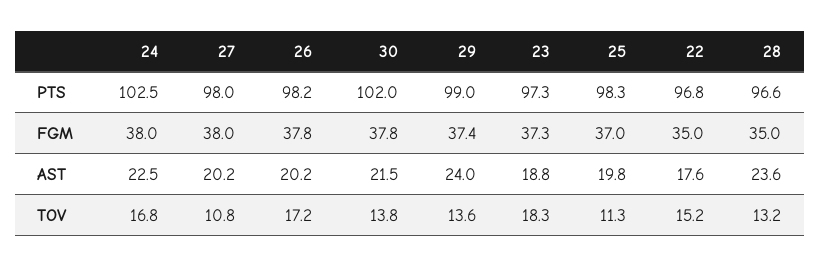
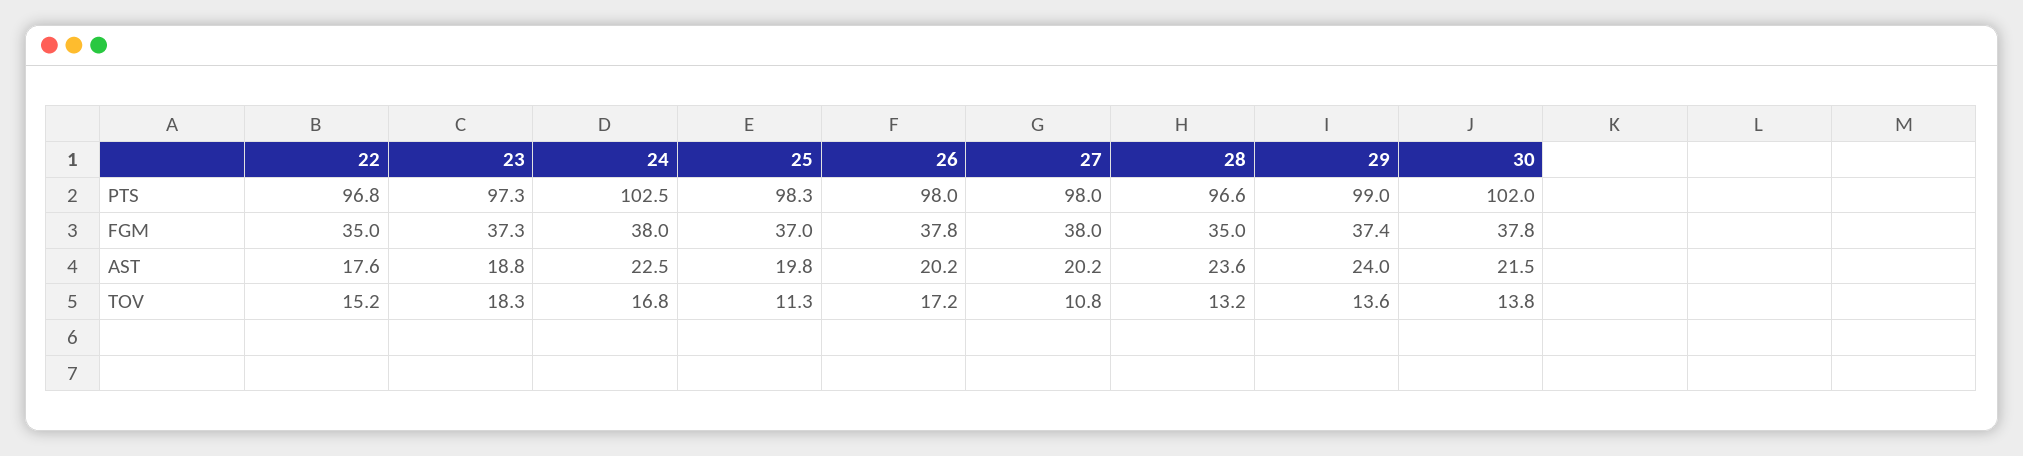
26, PTS: 98.2 -> 98

